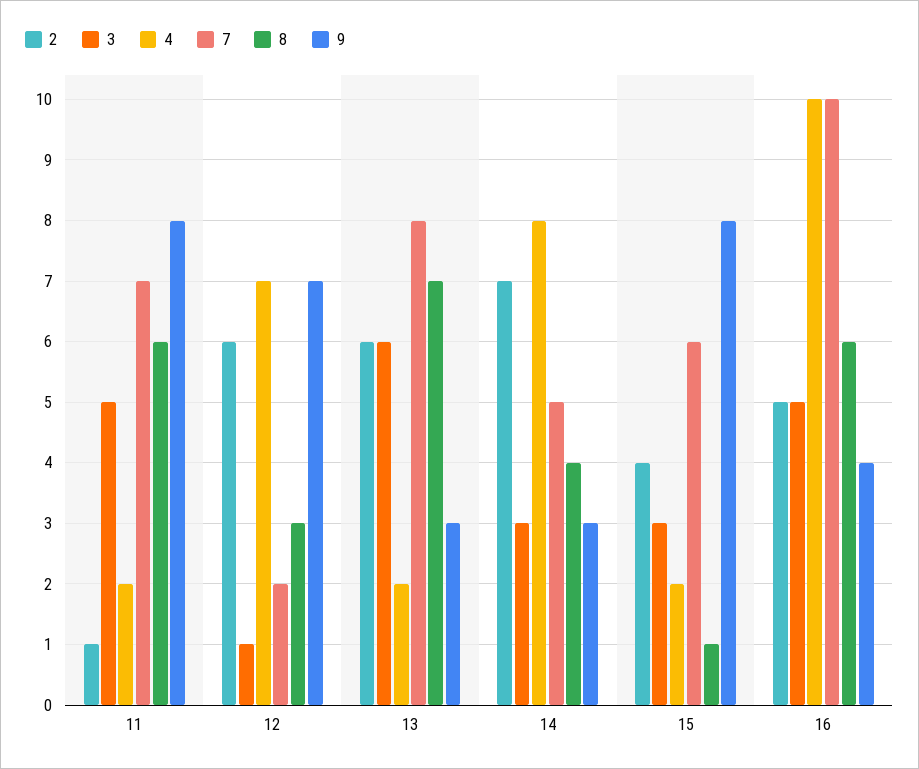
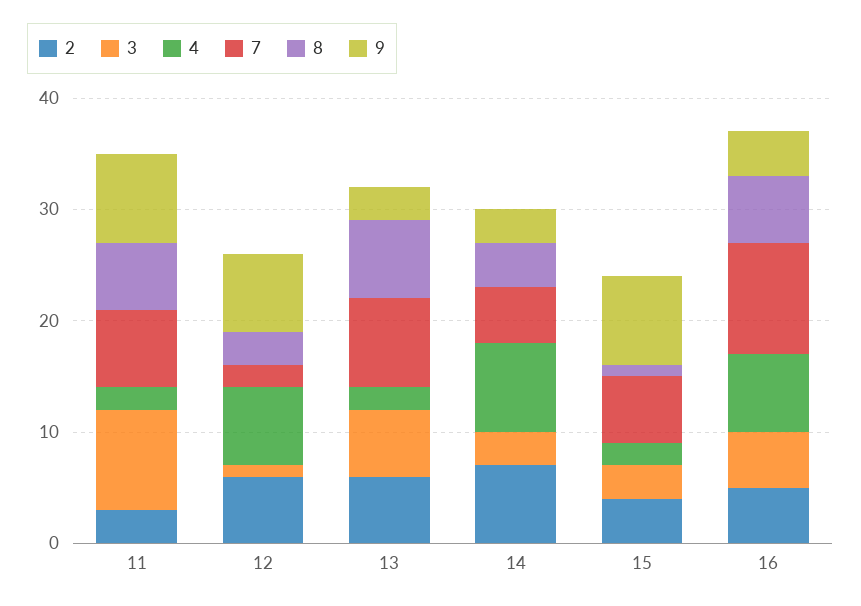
2, 11: 1 -> 3
3, 11: 5 -> 9
4, 16: 10 -> 7

